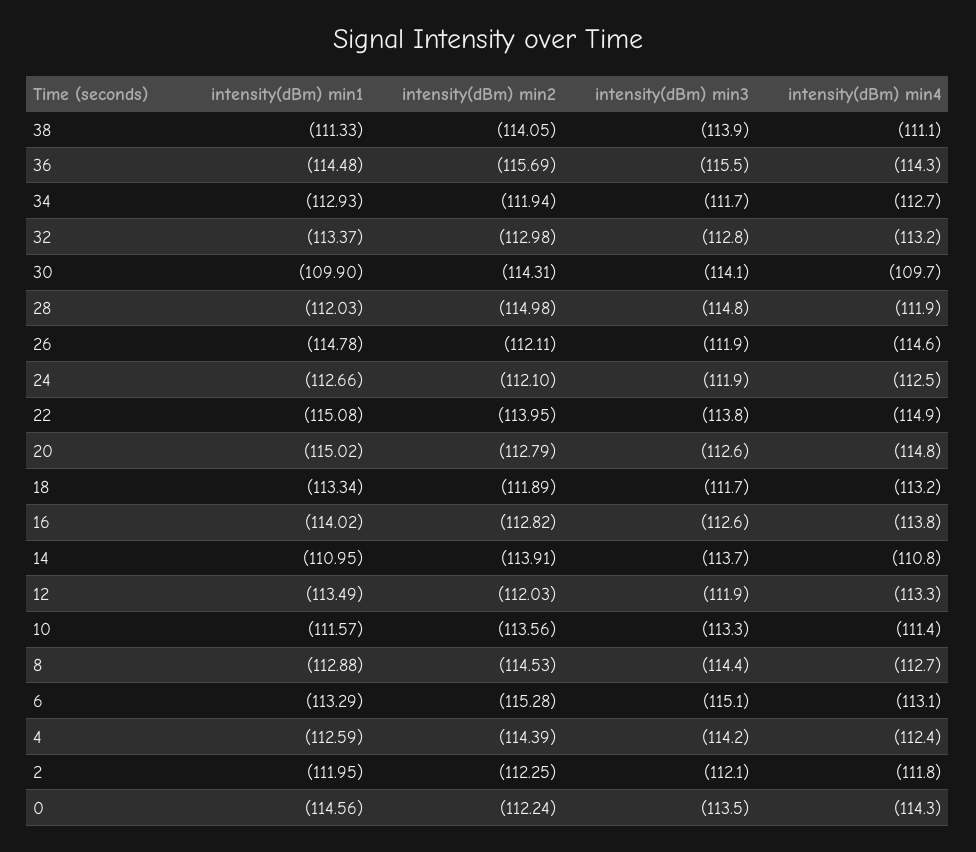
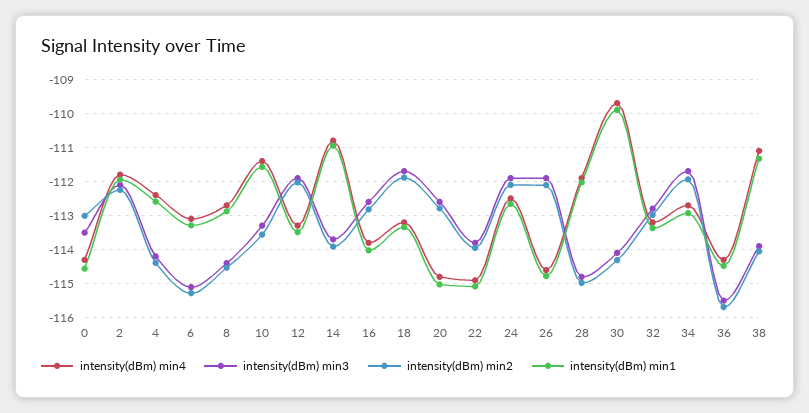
intensity(dBm) min2, 0: -112.24 -> -113

